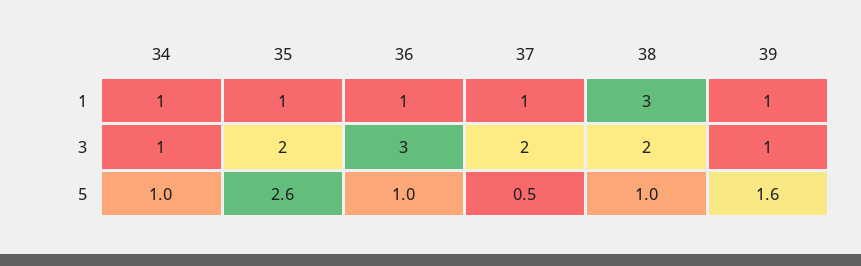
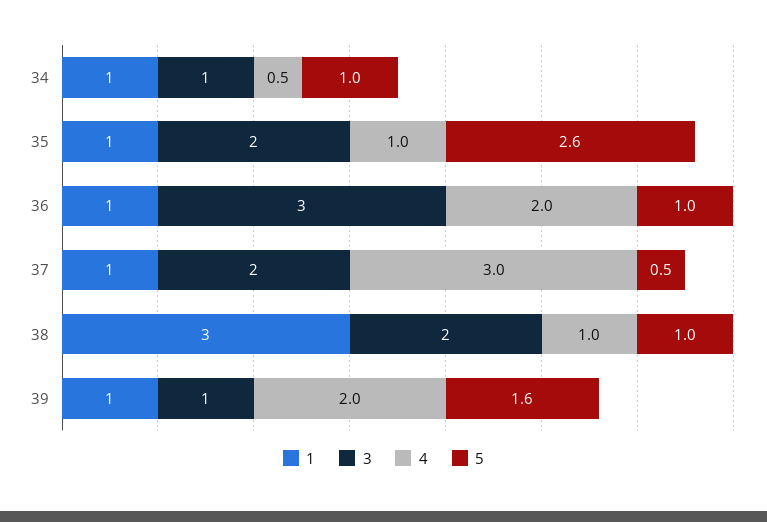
4, 34: none -> 0.5
4, 35: none -> 1
4, 36: none -> 2
4, 37: none -> 3
4, 38: none -> 1
4, 39: none -> 2

